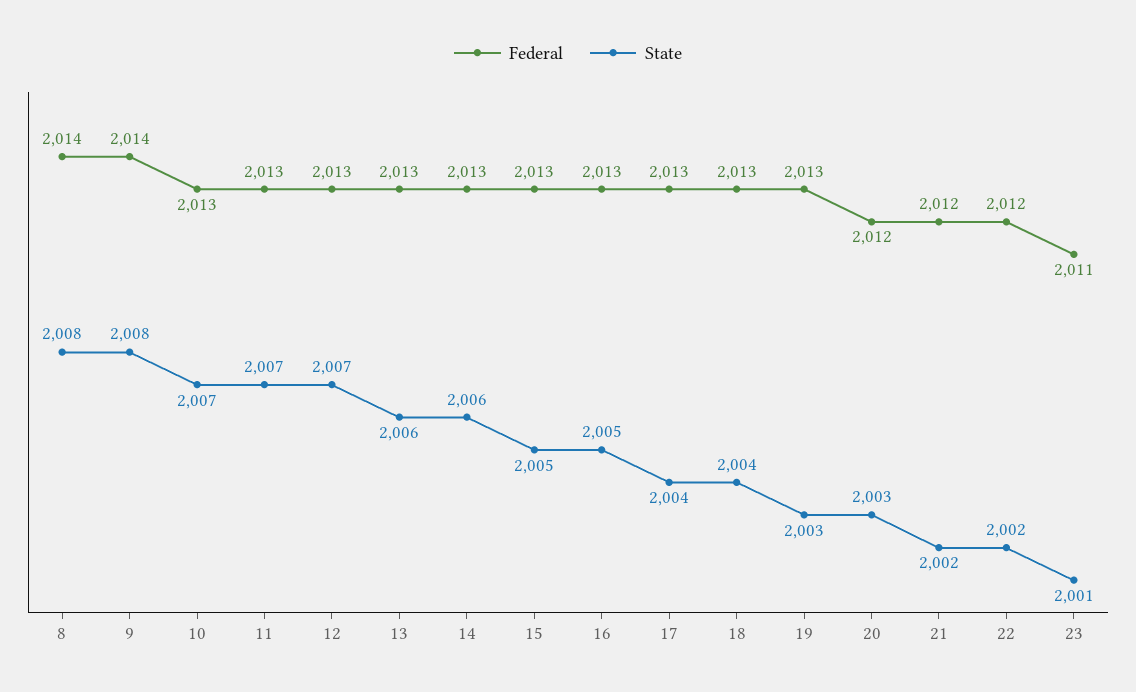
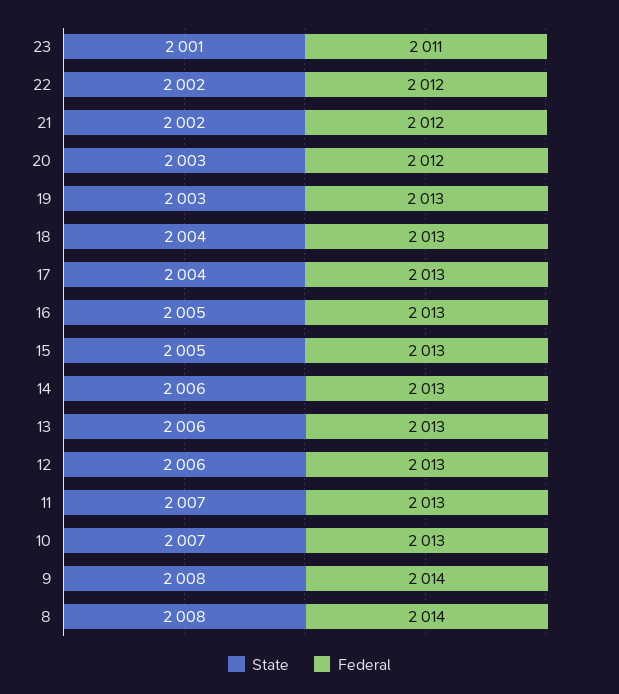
State, 12: 2007 -> 2006

